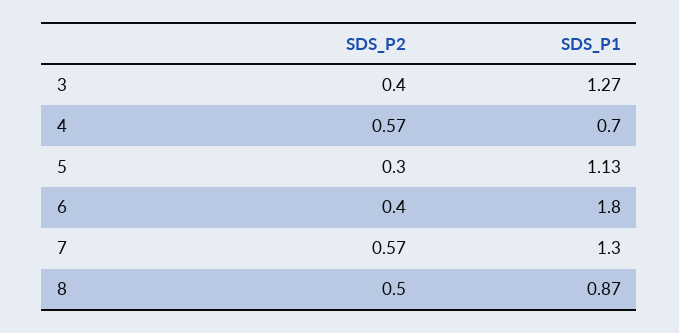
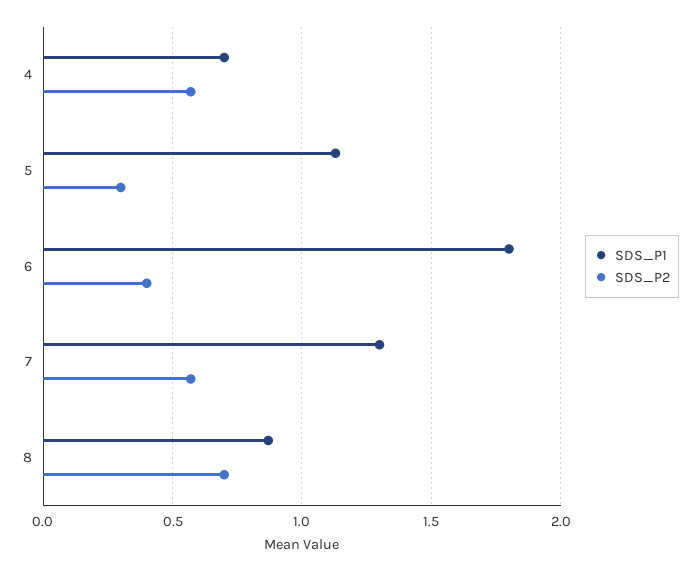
SDS_P2, 3: 0.4 -> none
SDS_P1, 3: 1.27 -> none
SDS_P2, 8: 0.5 -> 0.7

